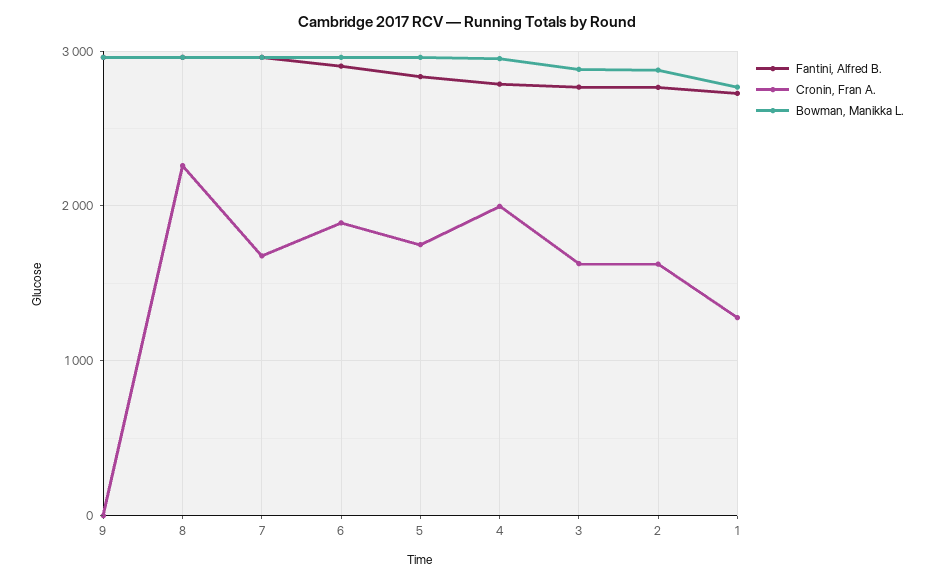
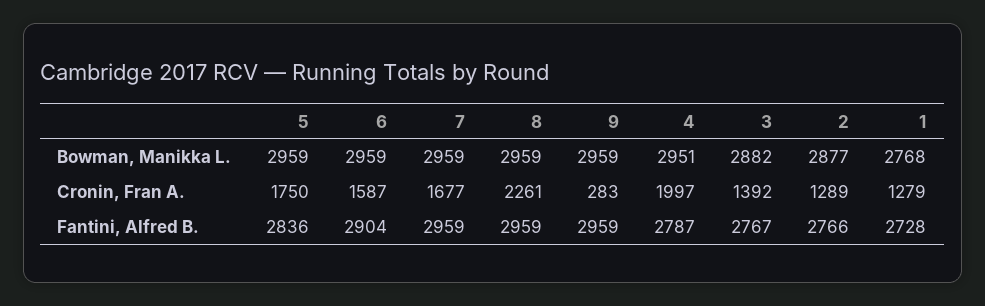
Cronin, Fran A., 9: 0 -> 283
Cronin, Fran A., 6: 1900 -> 1587
Cronin, Fran A., 3: 1600 -> 1392
Cronin, Fran A., 2: 1600 -> 1289

